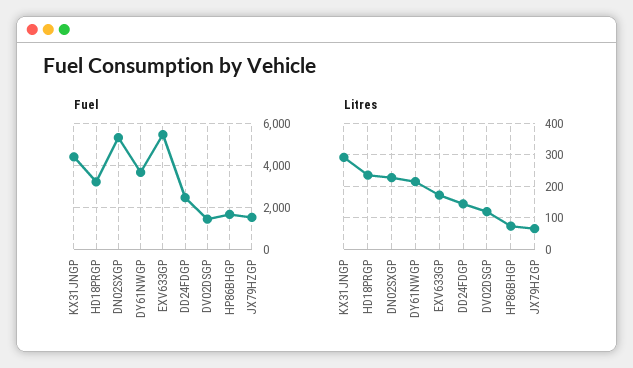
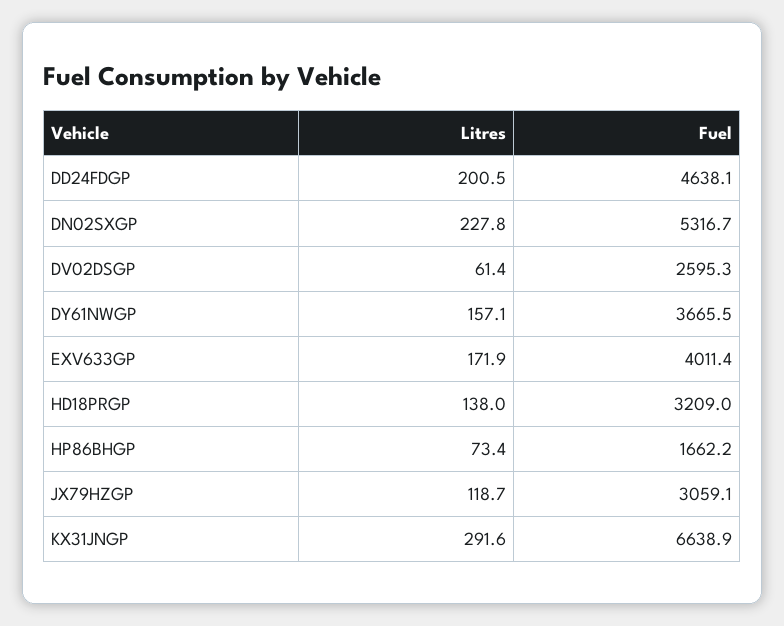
Fuel, KX31JNGP: 4500 -> 6638.9
Fuel, EXV633GP: 5500 -> 4011.4
Fuel, DD24FDGP: 2500 -> 4638.1
Fuel, DV02DSGP: 1500 -> 2595.3
Fuel, JX79HZGP: 1500 -> 3059.1
Litres, HD18PRGP: 240 -> 138
Litres, DY61NWGP: 220 -> 157.1
Litres, DD24FDGP: 140 -> 200.5
Litres, DV02DSGP: 120 -> 61.4
Litres, JX79HZGP: 60 -> 118.7

